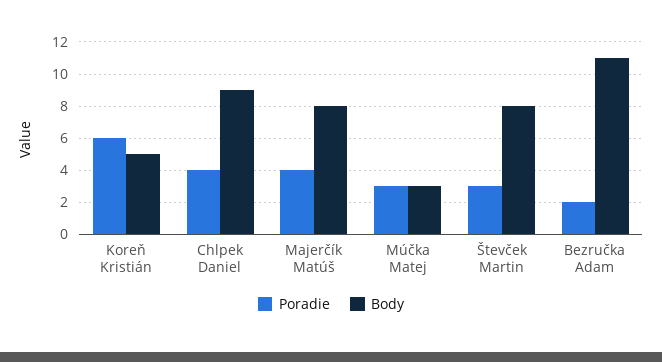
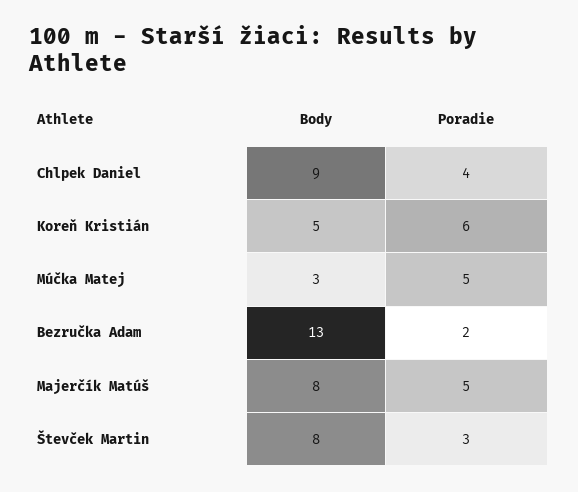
Poradie, Majerčík Matúš: 4 -> 5
Poradie, Múčka Matej: 3 -> 5
Body, Bezručka Adam: 11 -> 13

